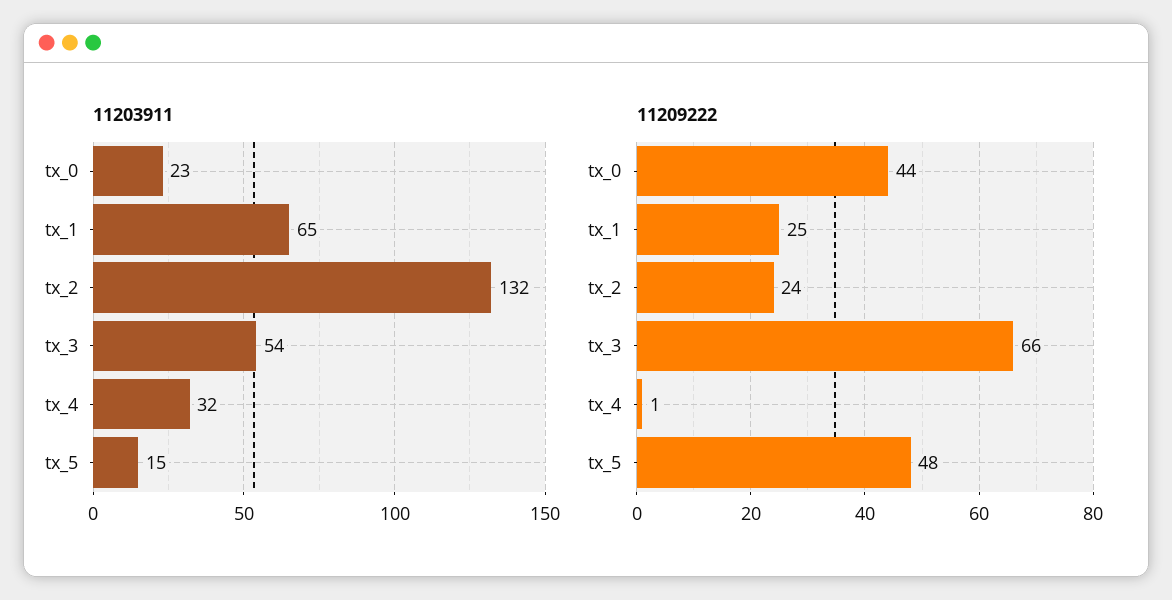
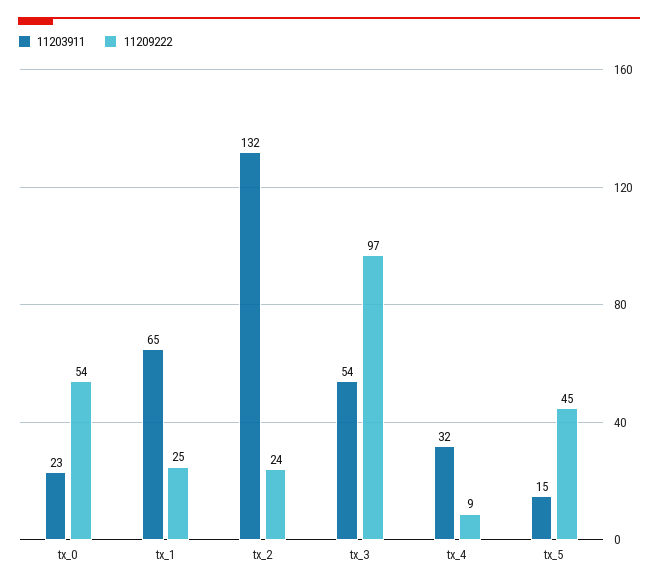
11209222, tx_0: 44 -> 54
11209222, tx_3: 66 -> 97
11209222, tx_4: 1 -> 9
11209222, tx_5: 48 -> 45

